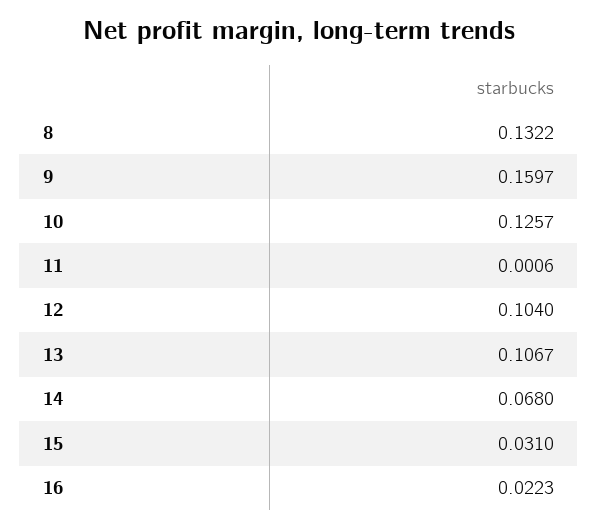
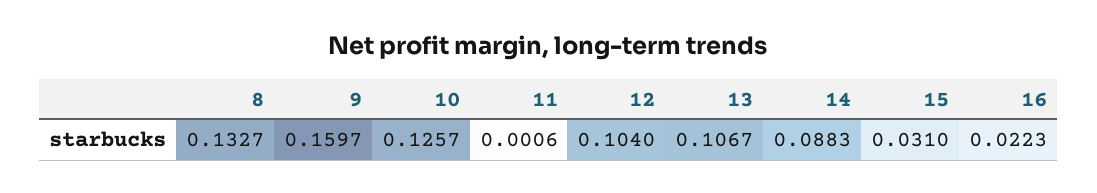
8: 0.1322 -> 0.1327
14: 0.068 -> 0.0883

